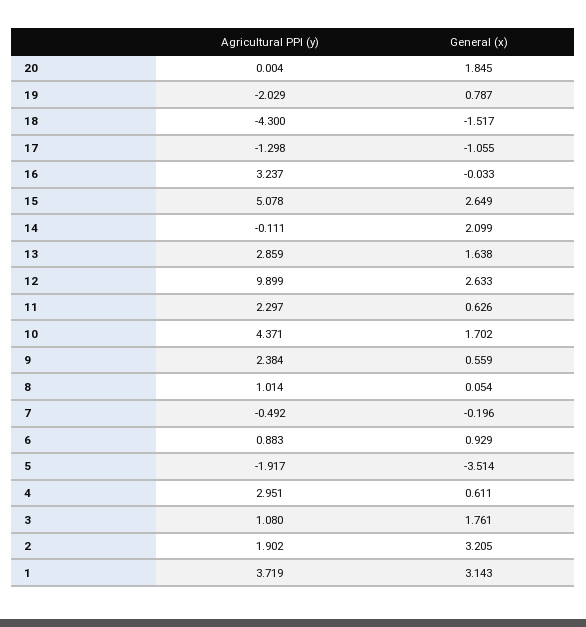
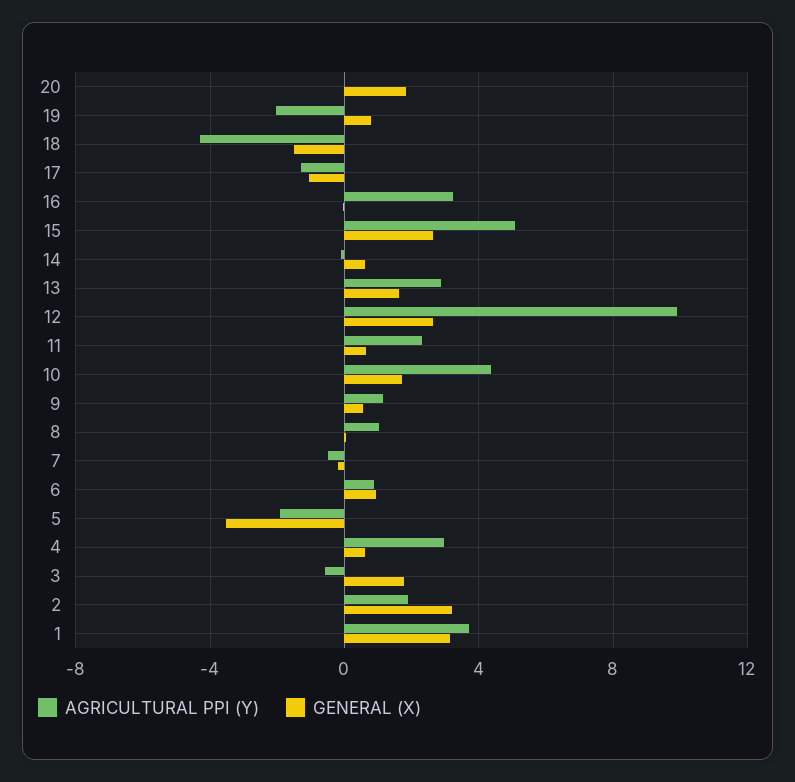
General (x), 14: 2.099 -> 0.5
Agricultural PPI (y), 9: 2.384 -> 1
Agricultural PPI (y), 3: 1.08 -> -0.5

